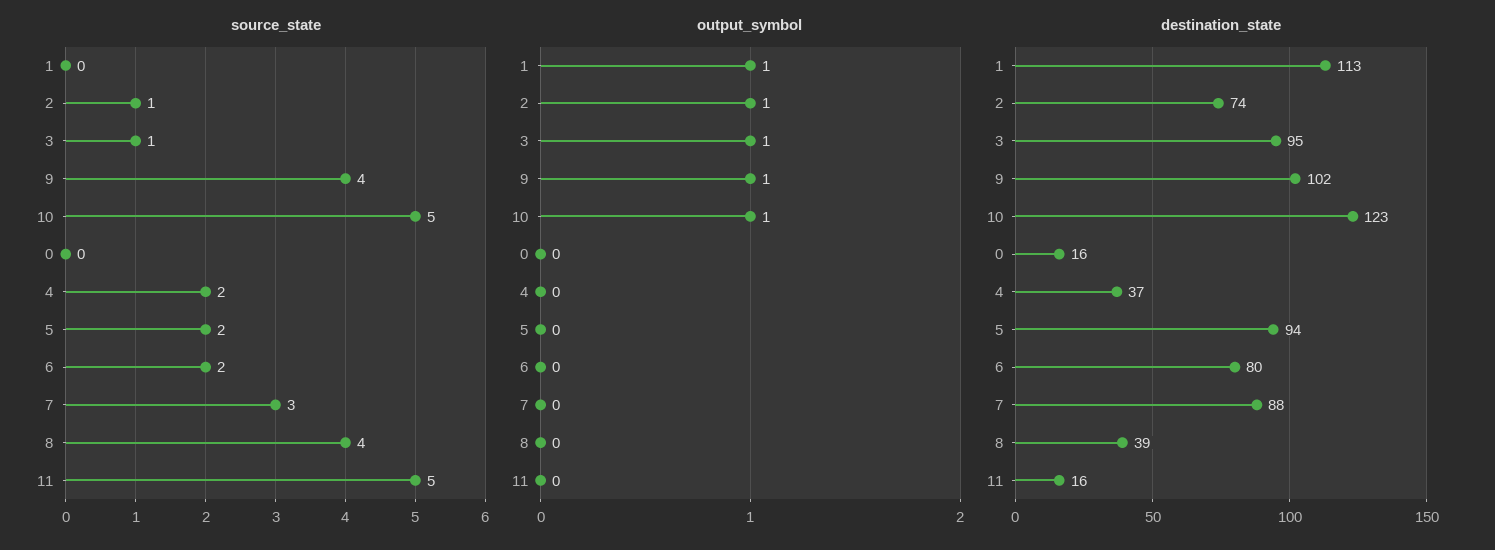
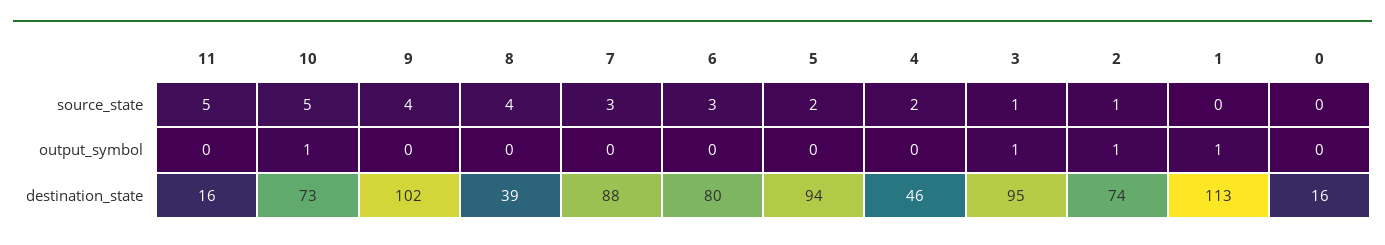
source_state, 6: 2 -> 3
output_symbol, 9: 1 -> 0
destination_state, 10: 123 -> 73
destination_state, 4: 37 -> 46

